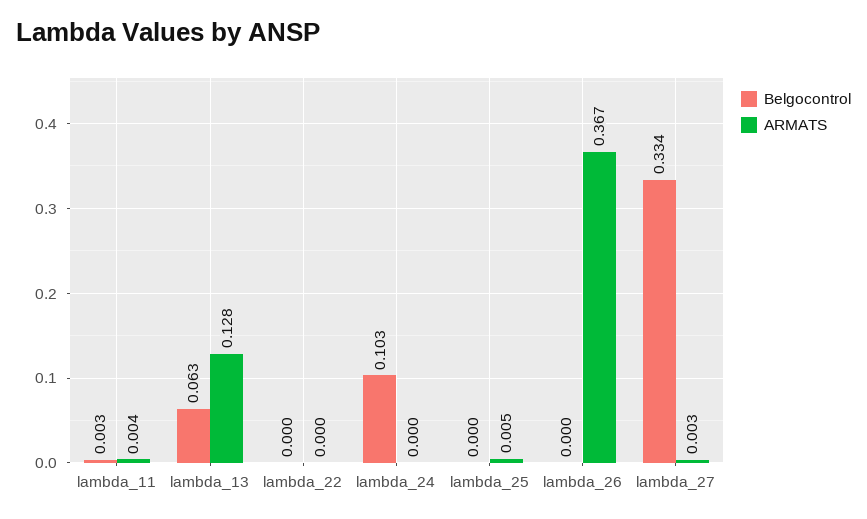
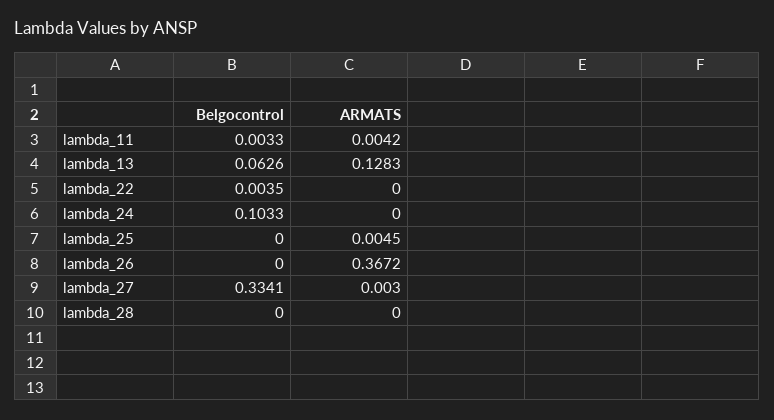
Belgocontrol, lambda_22: 0 -> 0.0035
Belgocontrol, lambda_28: none -> 0
ARMATS, lambda_28: none -> 0

